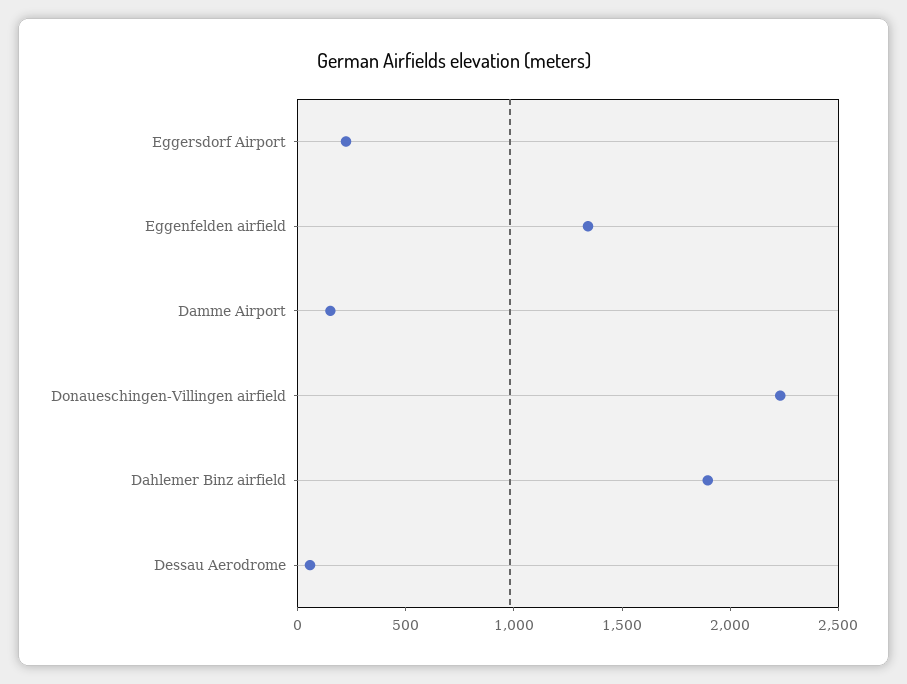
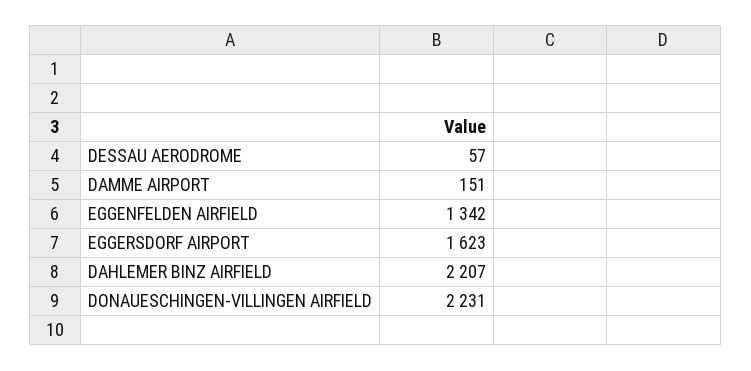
Eggersdorf Airport: 200 -> 1623
Dahlemer Binz airfield: 1900 -> 2207

